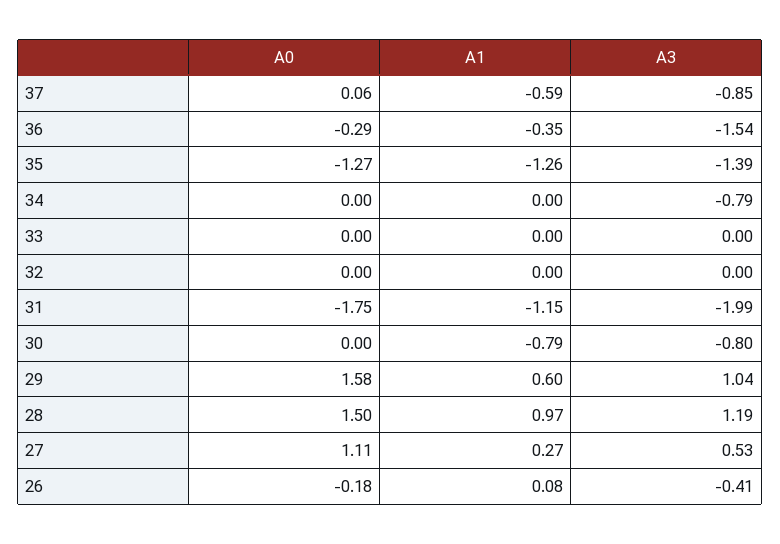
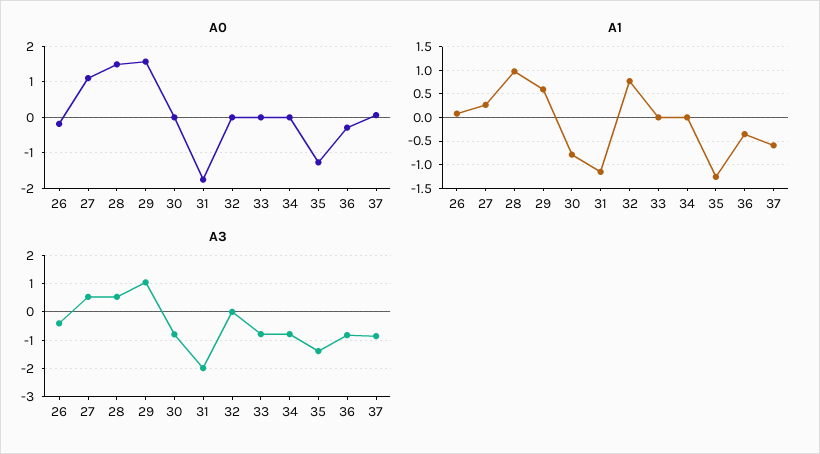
A3, 36: -1.54 -> -0.75
A3, 33: 0 -> -0.75
A1, 32: 0 -> 0.75
A3, 28: 1.19 -> 0.5

